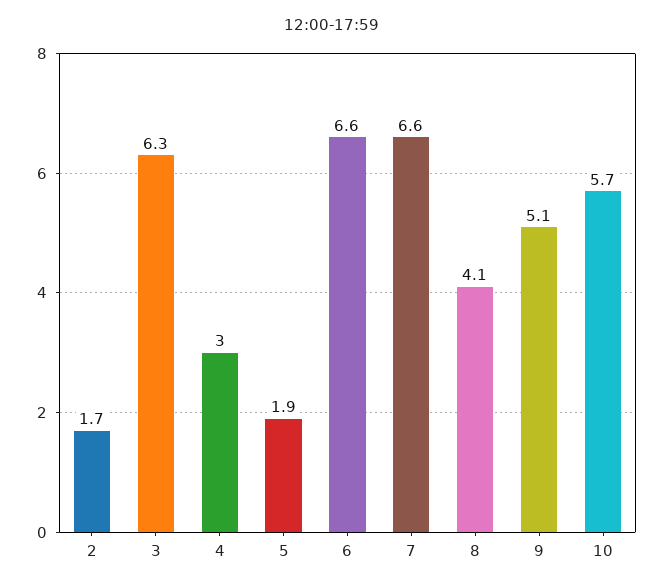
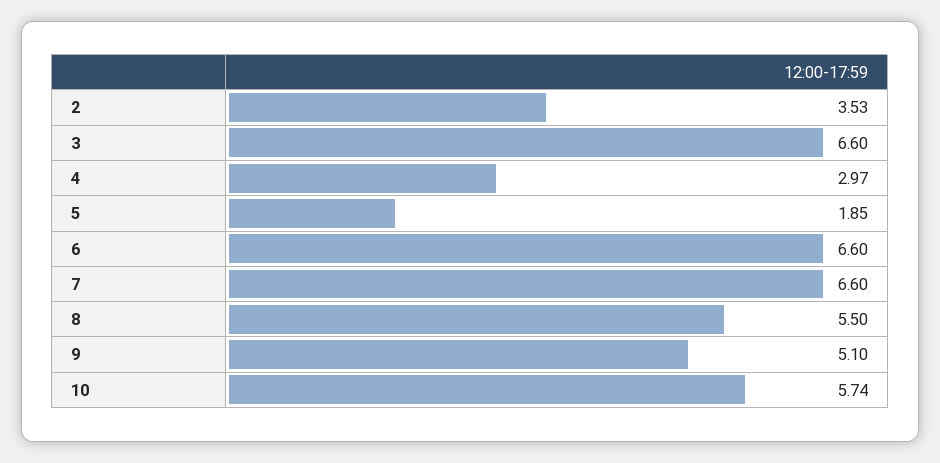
2: 1.7 -> 3.53
3: 6.3 -> 6.6
8: 4.1 -> 5.5

